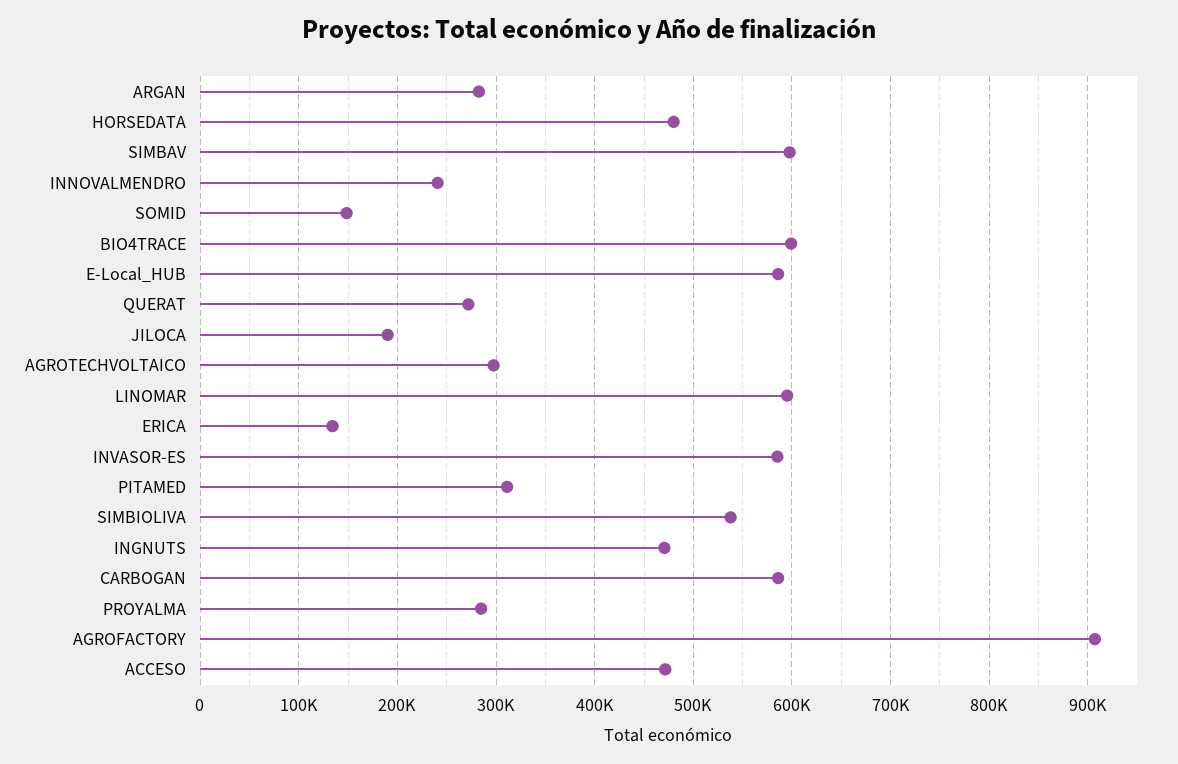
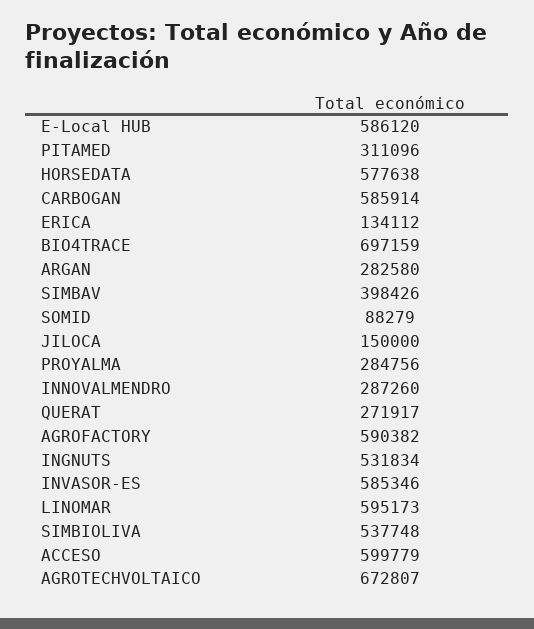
HORSEDATA: 480000 -> 577638
SIMBAV: 600000 -> 398426
INNOVALMENDRO: 240000 -> 287260
SOMID: 150000 -> 88279
BIO4TRACE: 600000 -> 697159
JILOCA: 190000 -> 150000
AGROTECHVOLTAICO: 300000 -> 672807
INGNUTS: 470000 -> 531834
AGROFACTORY: 910000 -> 590382
ACCESO: 470000 -> 599779

